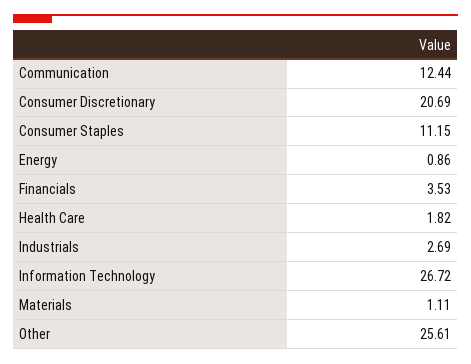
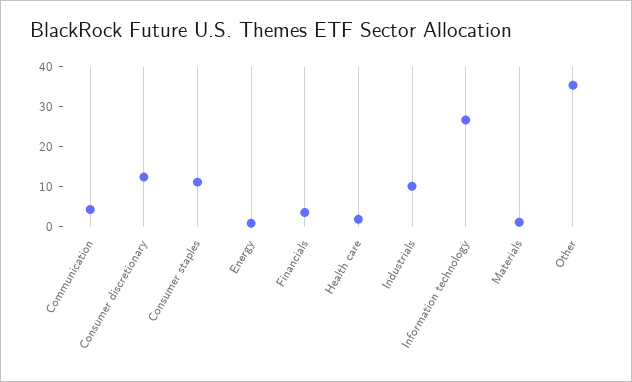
Communication: 12.44 -> 5
Consumer Discretionary: 20.69 -> 12.5
Industrials: 2.69 -> 10
Other: 25.61 -> 35

